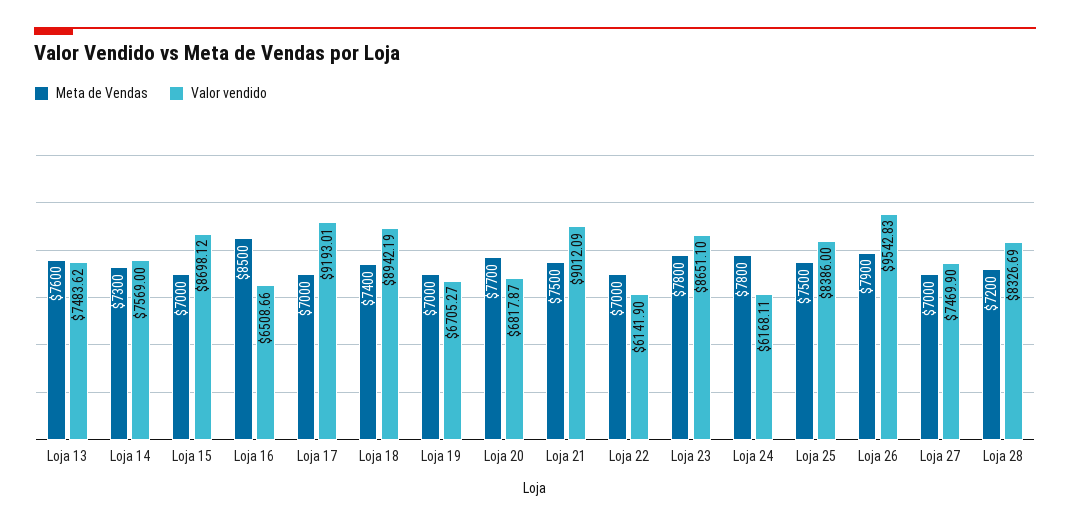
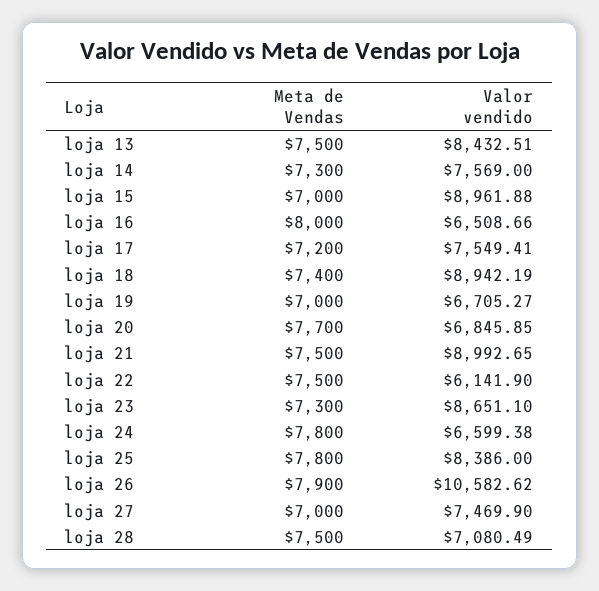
Meta de Vendas, Loja 13: 7600 -> 7500
Valor vendido, Loja 13: 7483.62 -> 8432.51
Valor vendido, Loja 15: 8698.12 -> 8961.88
Meta de Vendas, Loja 16: 8500 -> 8000
Meta de Vendas, Loja 17: 7000 -> 7200
Valor vendido, Loja 17: 9193.01 -> 7549.41
Valor vendido, Loja 20: 6817.87 -> 6845.85
Valor vendido, Loja 21: 9012.09 -> 8992.65
Meta de Vendas, Loja 22: 7000 -> 7500
Meta de Vendas, Loja 23: 7800 -> 7300
Valor vendido, Loja 24: 6168.11 -> 6599.38
Meta de Vendas, Loja 25: 7500 -> 7800
Valor vendido, Loja 26: 9542.83 -> 10582.62
Meta de Vendas, Loja 28: 7200 -> 7500
Valor vendido, Loja 28: 8326.69 -> 7080.49

